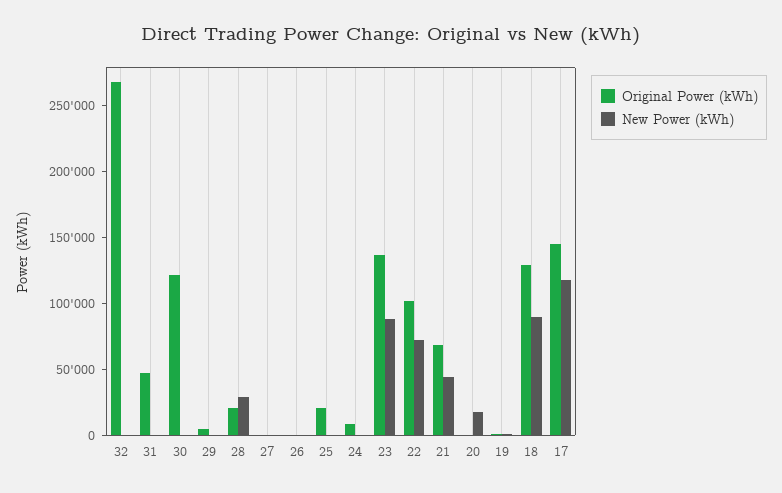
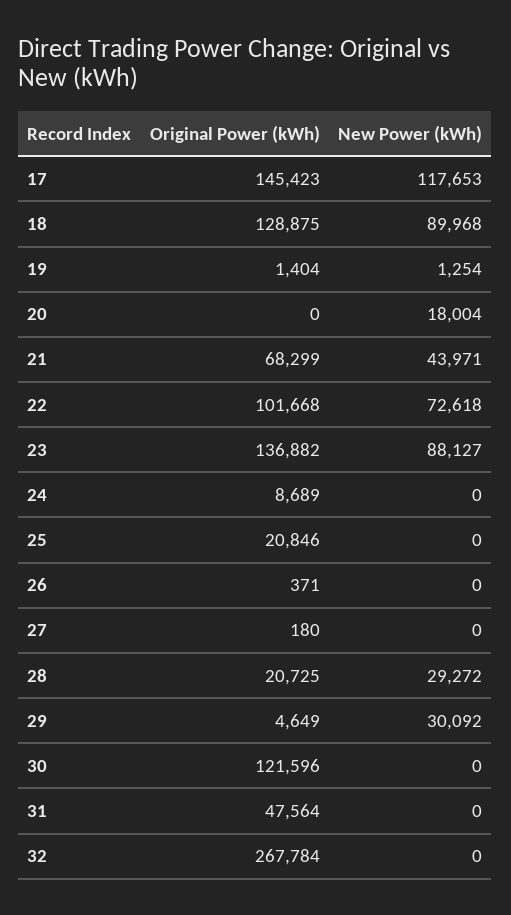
New Power (kWh), 29: 0 -> 30092

